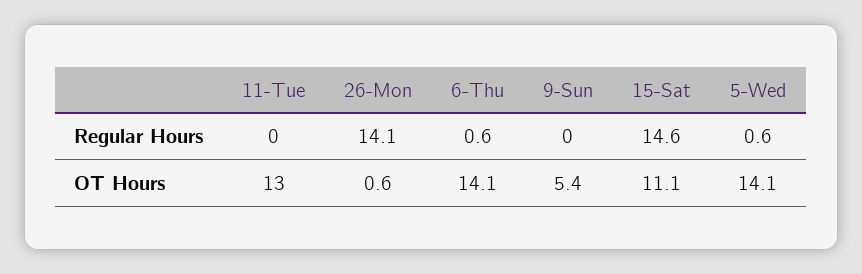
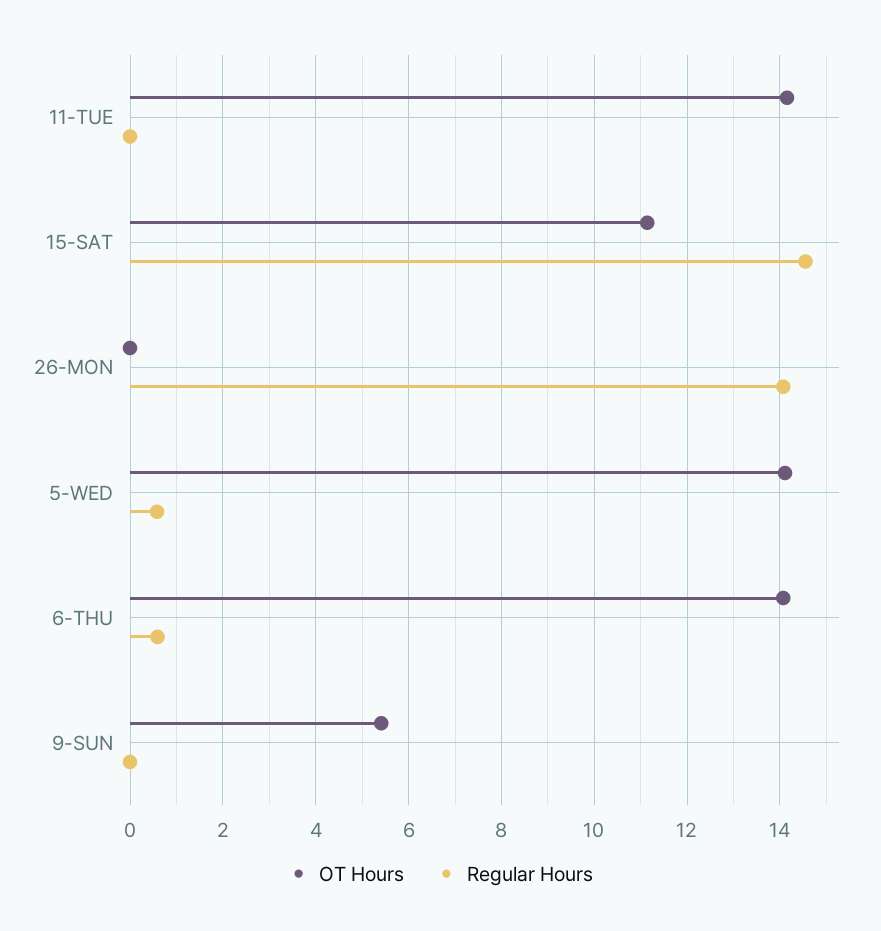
OT Hours, 11-Tue: 13 -> 14.2
OT Hours, 26-Mon: 0.6 -> 0

